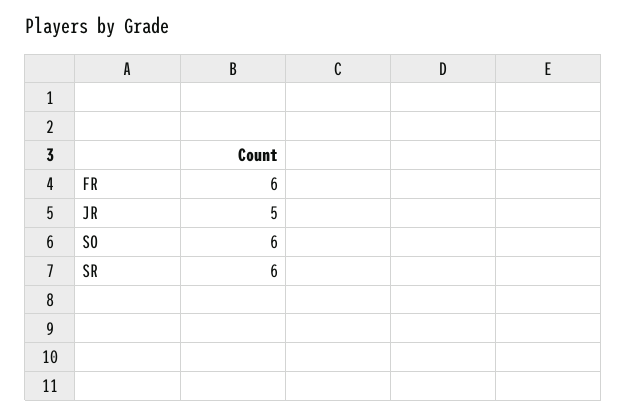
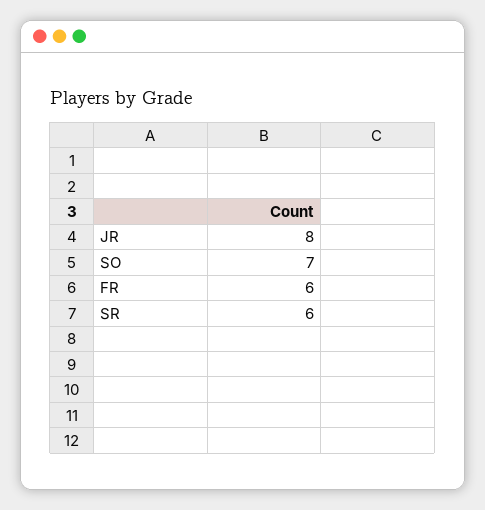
JR: 5 -> 8
SO: 6 -> 7

